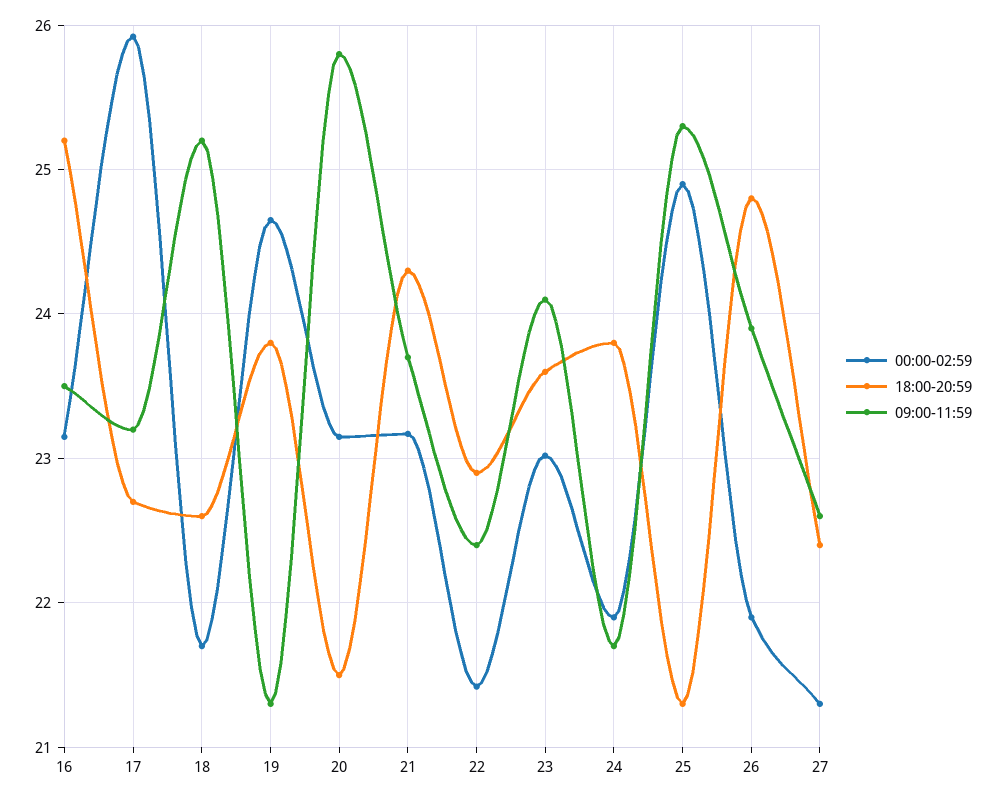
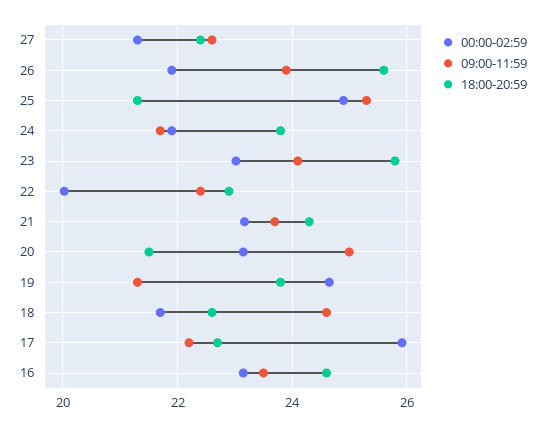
18:00-20:59, 16: 25.2 -> 24.6
09:00-11:59, 17: 23.2 -> 22.2
09:00-11:59, 18: 25.2 -> 24.6
09:00-11:59, 20: 25.8 -> 25
00:00-02:59, 22: 21.4 -> 20
18:00-20:59, 23: 23.6 -> 25.8
18:00-20:59, 26: 24.8 -> 25.6

